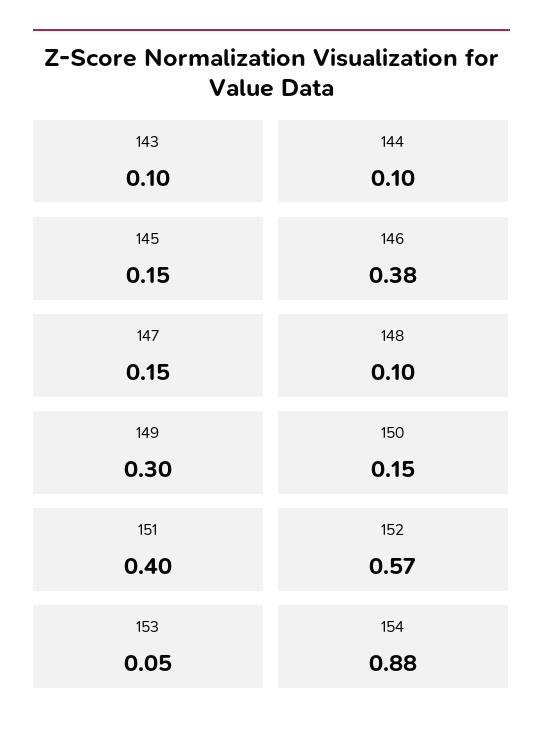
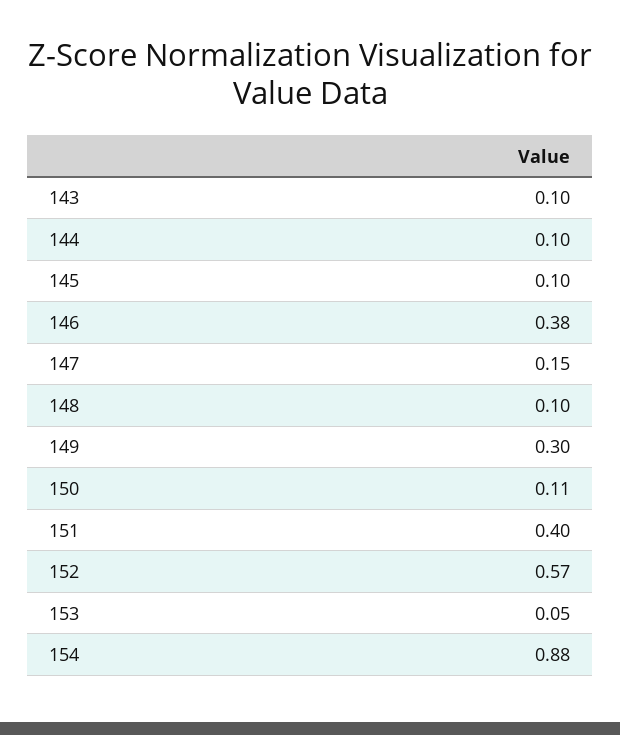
145: 0.15 -> 0.1
150: 0.15 -> 0.11

